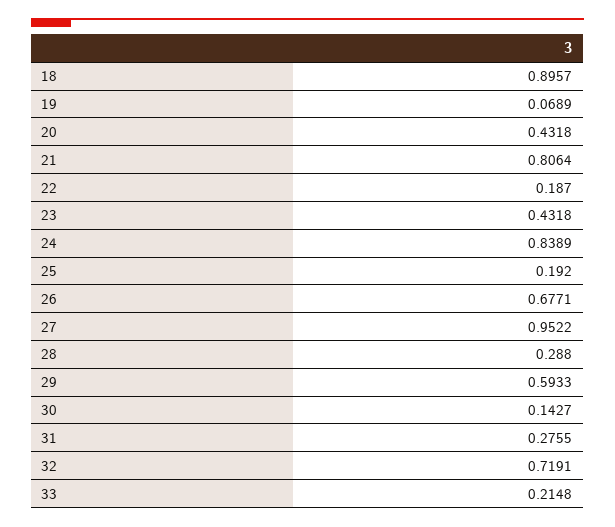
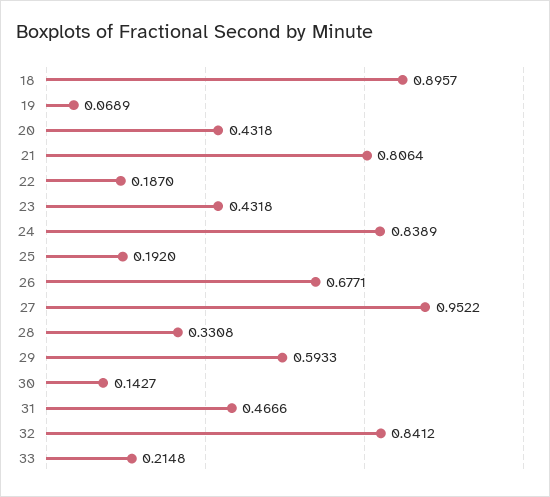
28: 0.288 -> 0.3308
31: 0.2755 -> 0.4666
32: 0.7191 -> 0.8412

